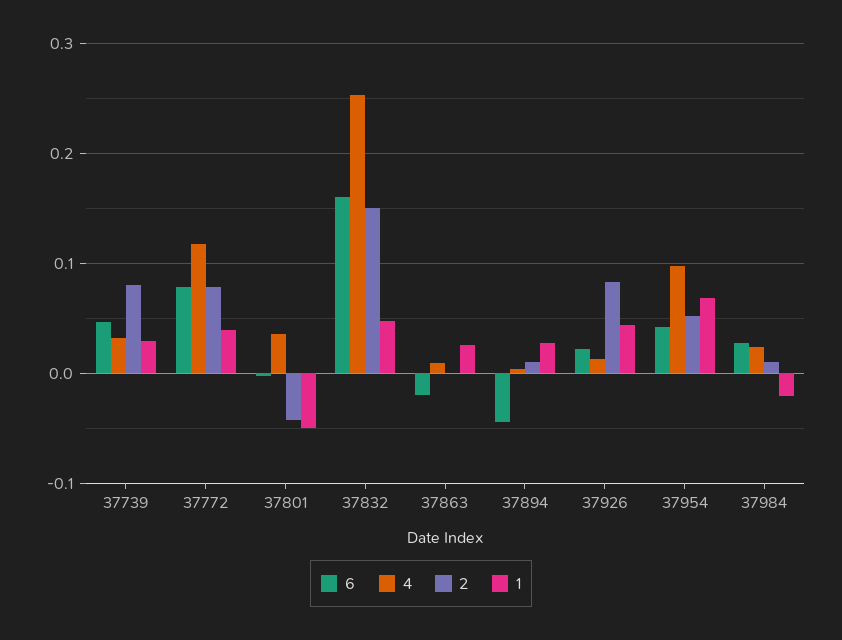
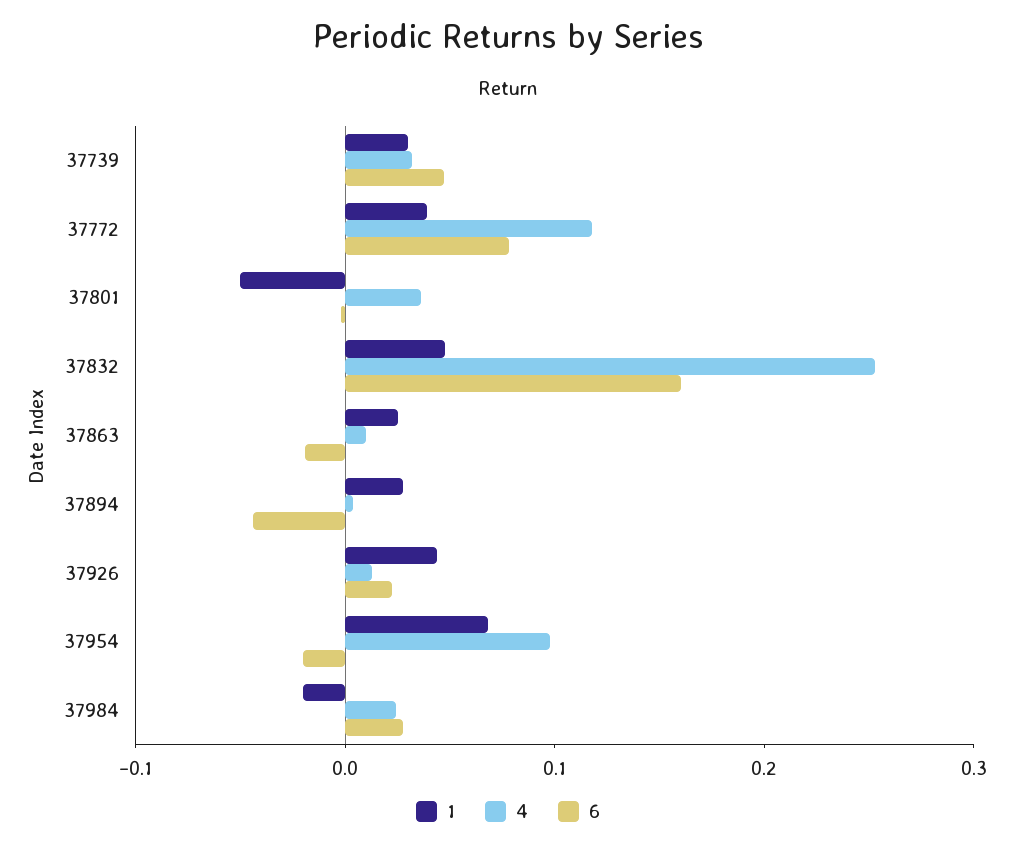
2, 37739: 0.08 -> none
2, 37772: 0.08 -> none
2, 37801: -0.04 -> none
2, 37832: 0.15 -> none
2, 37863: 0 -> none
2, 37894: 0.01 -> none
2, 37926: 0.08 -> none
6, 37954: 0.04 -> -0.02
2, 37954: 0.05 -> none
2, 37984: 0.01 -> none

